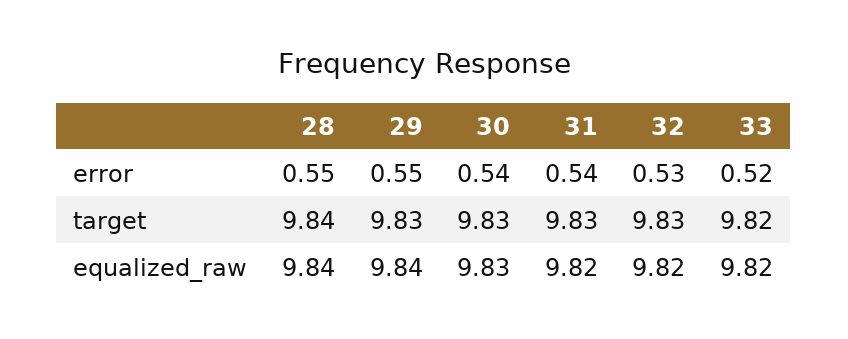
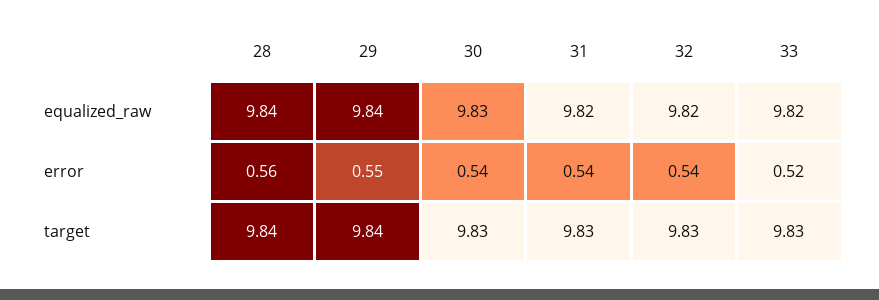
28, error: 0.55 -> 0.56
32, error: 0.53 -> 0.54
29, target: 9.83 -> 9.84
33, target: 9.82 -> 9.83

